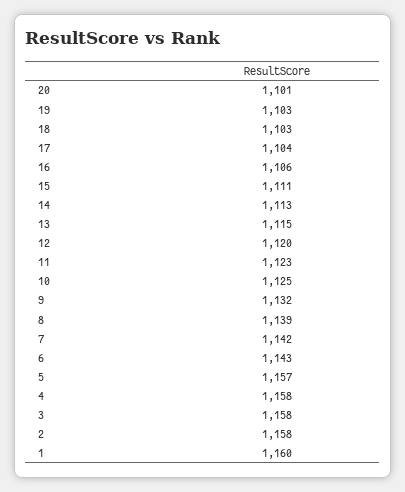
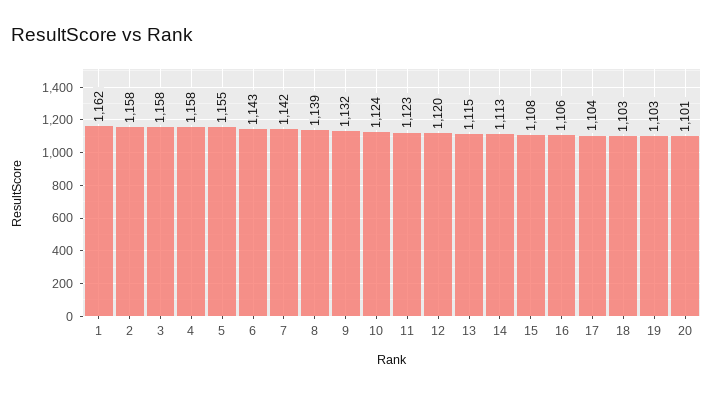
15: 1111 -> 1108
10: 1125 -> 1124
5: 1157 -> 1155
1: 1160 -> 1162

